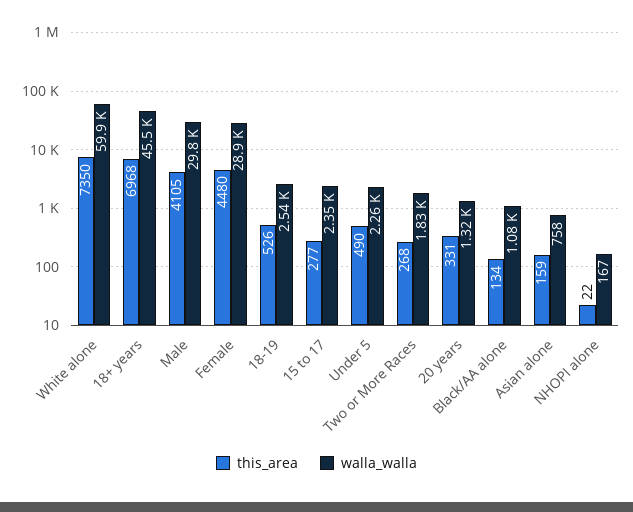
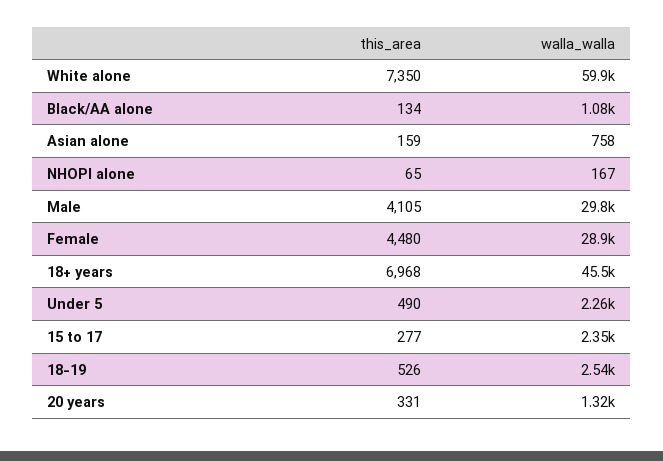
this_area, Two or More Races: 268 -> none
walla_walla, Two or More Races: 1830 -> none
this_area, NHOPI alone: 22 -> 65

